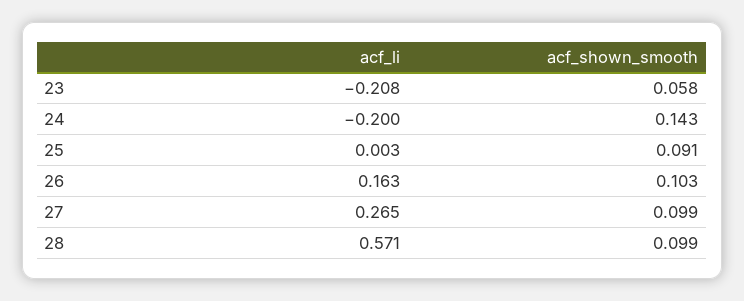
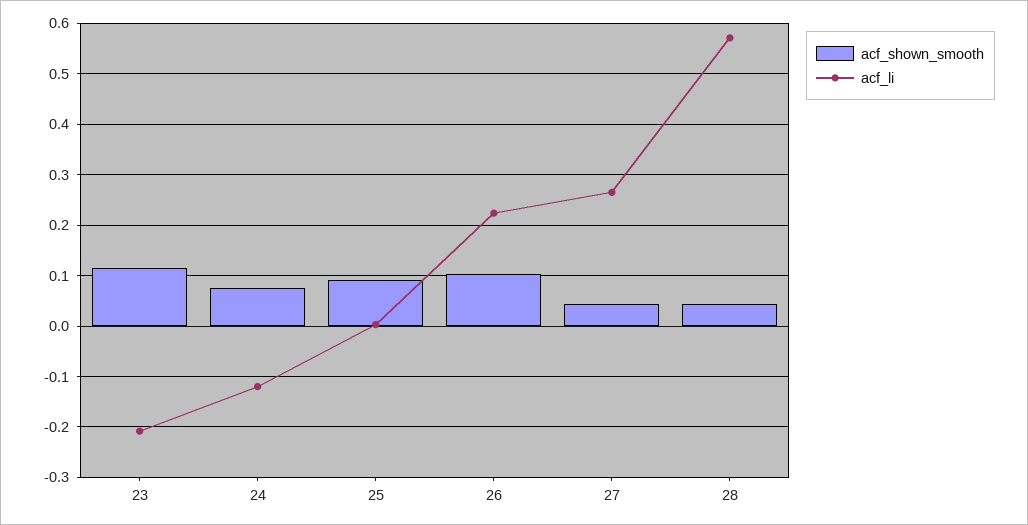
acf_shown_smooth, 23: 0.058 -> 0.12
acf_li, 24: -0.2 -> -0.12
acf_shown_smooth, 24: 0.143 -> 0.08
acf_li, 26: 0.163 -> 0.22
acf_shown_smooth, 27: 0.099 -> 0.04
acf_shown_smooth, 28: 0.099 -> 0.04

